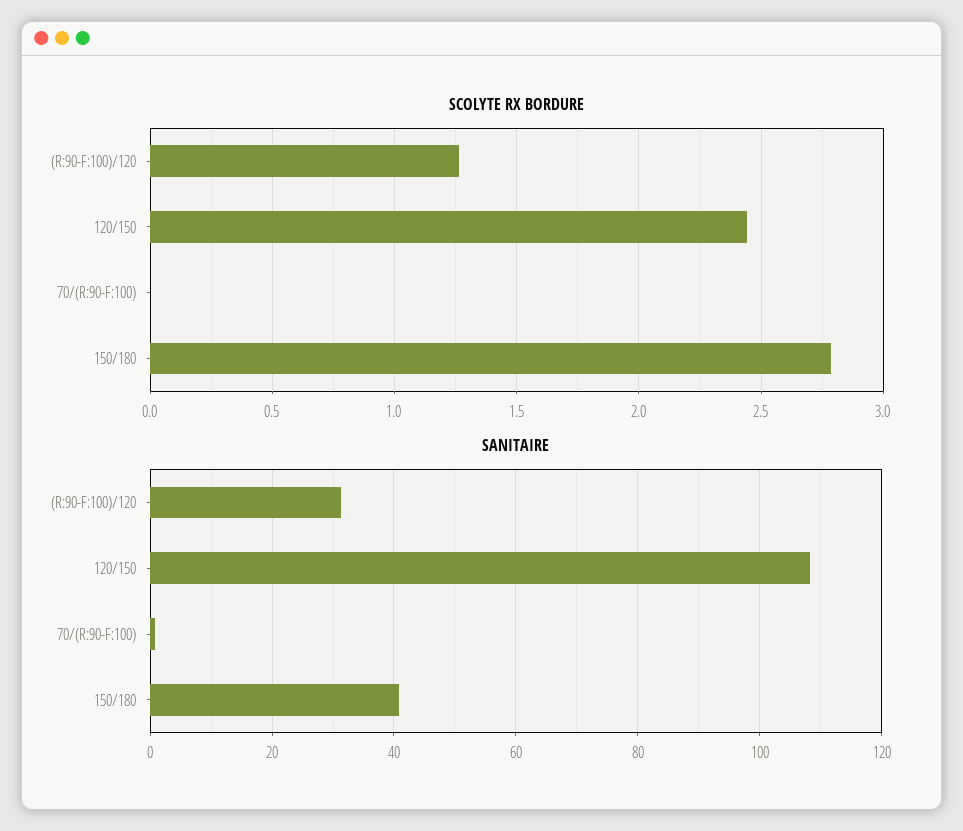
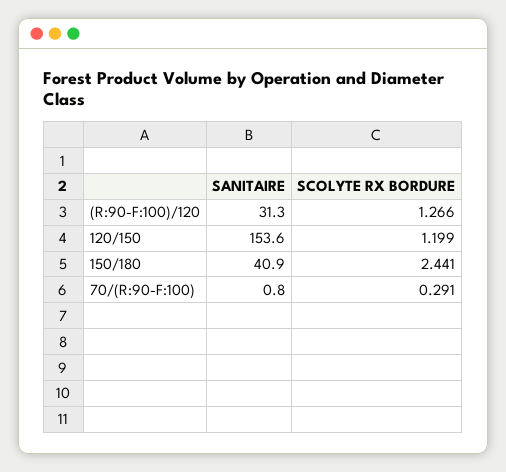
SCOLYTE RX BORDURE, 120/150: 2.45 -> 1.199
SCOLYTE RX BORDURE, 70/(R:90-F:100): 0 -> 0.291
SCOLYTE RX BORDURE, 150/180: 2.8 -> 2.441
SANITAIRE, 120/150: 108 -> 153.6

